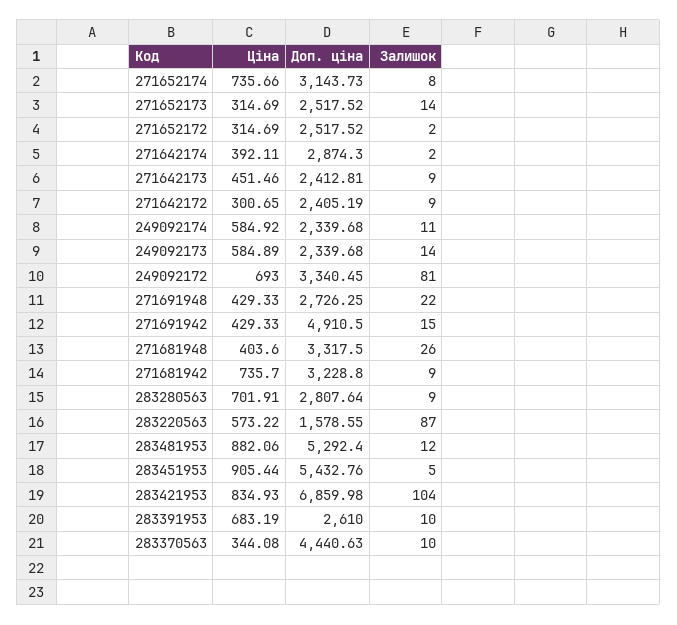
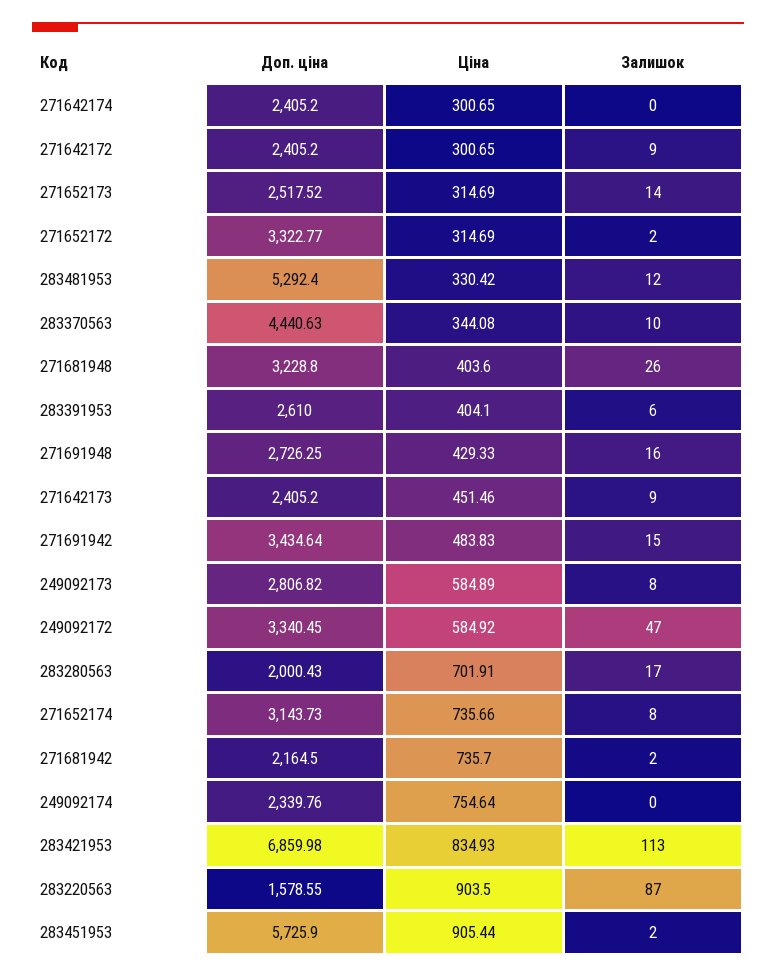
Доп. ціна, 271652172: 2517.52 -> 3322.77
Ціна, 271642174: 392.11 -> 300.65
Доп. ціна, 271642174: 2874.3 -> 2405.2
Залишок, 271642174: 2 -> 0
Доп. ціна, 271642173: 2412.81 -> 2405.2
Доп. ціна, 271642172: 2405.19 -> 2405.2
Ціна, 249092174: 584.92 -> 754.64
Доп. ціна, 249092174: 2339.68 -> 2339.76
Залишок, 249092174: 11 -> 0
Доп. ціна, 249092173: 2339.68 -> 2806.82
Залишок, 249092173: 14 -> 8
Ціна, 249092172: 693 -> 584.92
Залишок, 249092172: 81 -> 47
Залишок, 271691948: 22 -> 16
Ціна, 271691942: 429.33 -> 483.83
Доп. ціна, 271691942: 4910.5 -> 3434.64
Доп. ціна, 271681948: 3317.5 -> 3228.8
Доп. ціна, 271681942: 3228.8 -> 2164.5
Залишок, 271681942: 9 -> 2
Доп. ціна, 283280563: 2807.64 -> 2000.43
Залишок, 283280563: 9 -> 17
Ціна, 283220563: 573.22 -> 903.5
Ціна, 283481953: 882.06 -> 330.42
Доп. ціна, 283451953: 5432.76 -> 5725.9
Залишок, 283451953: 5 -> 2
Залишок, 283421953: 104 -> 113
Ціна, 283391953: 683.19 -> 404.1
Залишок, 283391953: 10 -> 6

